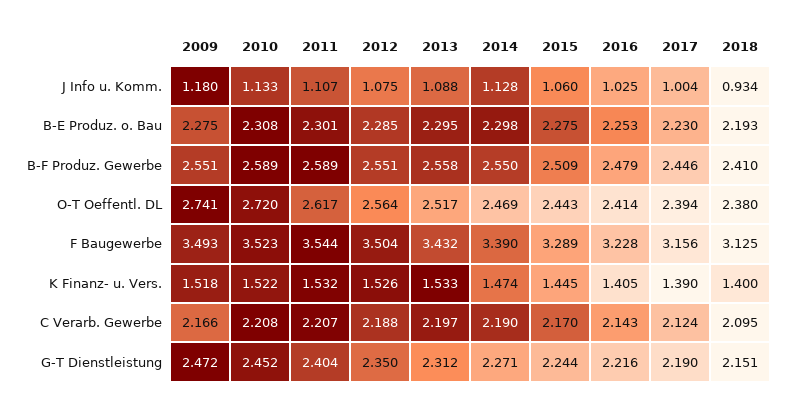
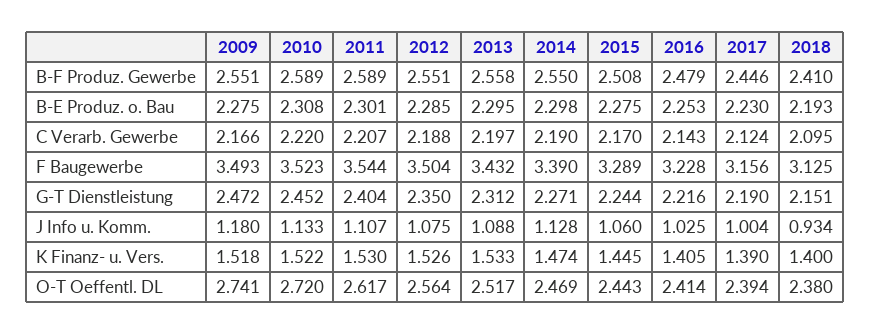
2015, B-F Produz. Gewerbe: 2.509 -> 2.508
2011, K Finanz- u. Vers.: 1.532 -> 1.53
2010, C Verarb. Gewerbe: 2.208 -> 2.22

